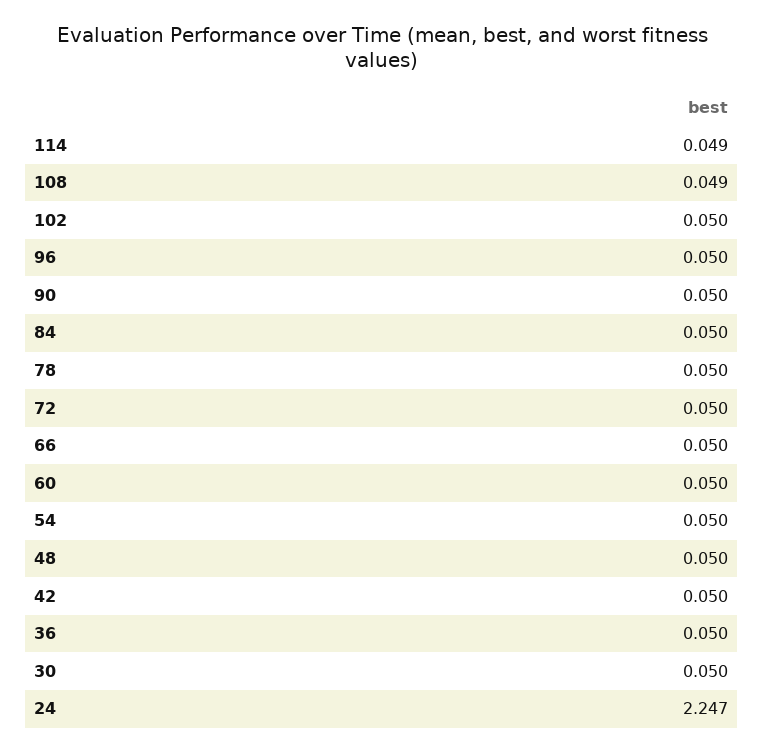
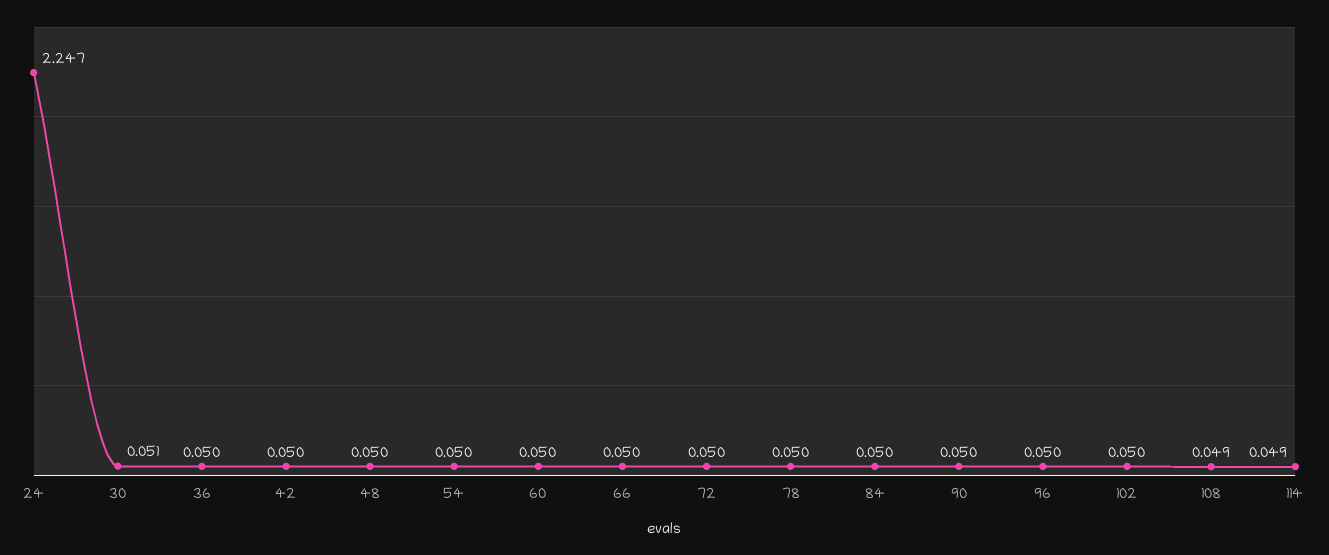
30: 0.05 -> 0.051

